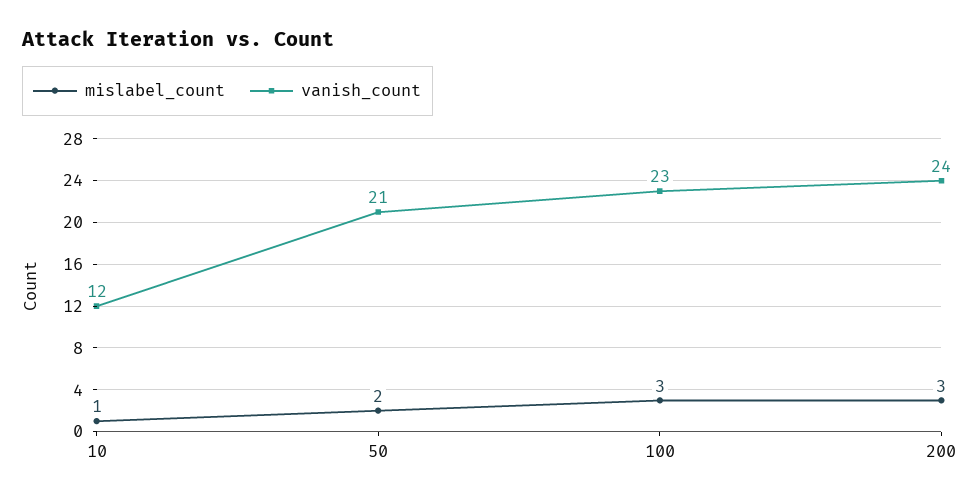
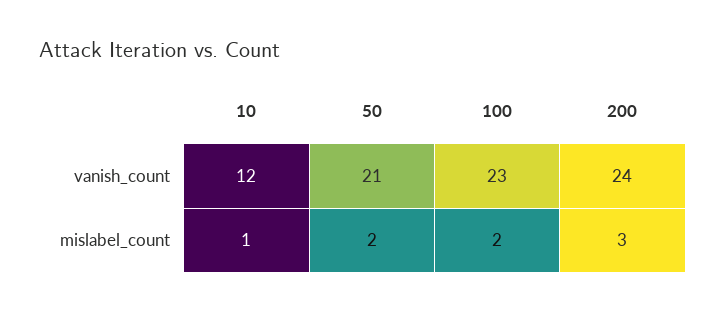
mislabel_count, 100: 3 -> 2

